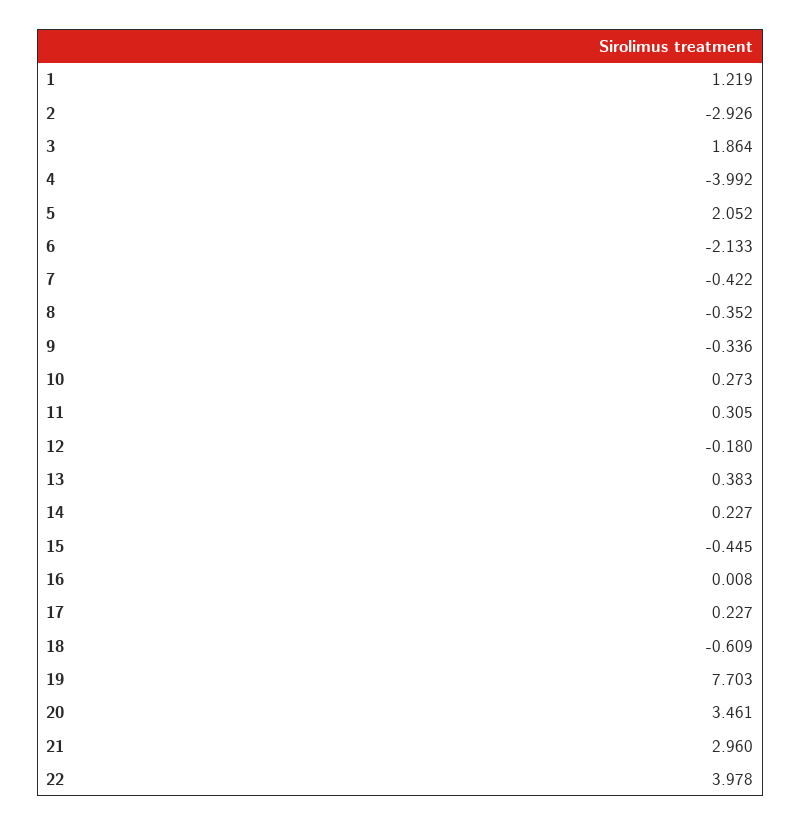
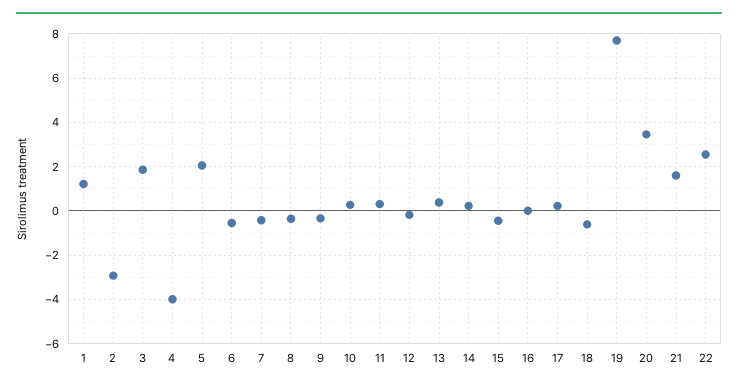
6: -2.133 -> -0.5
21: 2.96 -> 1.5
22: 3.978 -> 2.5

